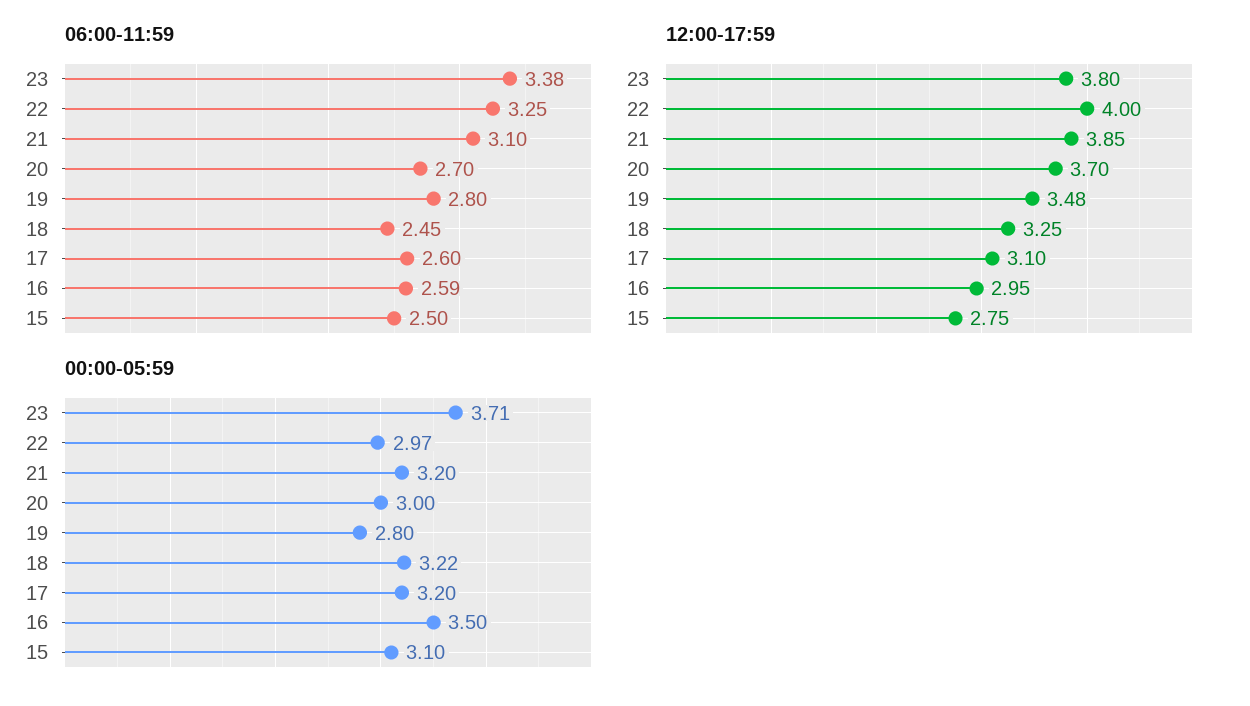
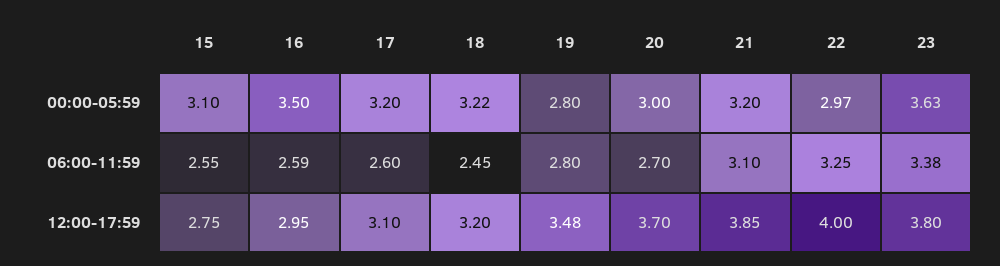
06:00-11:59, 15: 2.5 -> 2.55
12:00-17:59, 18: 3.25 -> 3.2
00:00-05:59, 23: 3.71 -> 3.63

